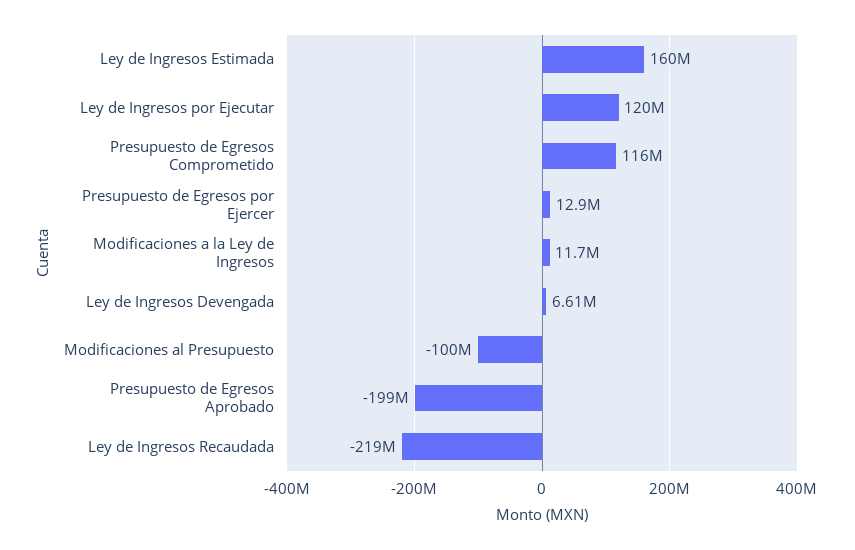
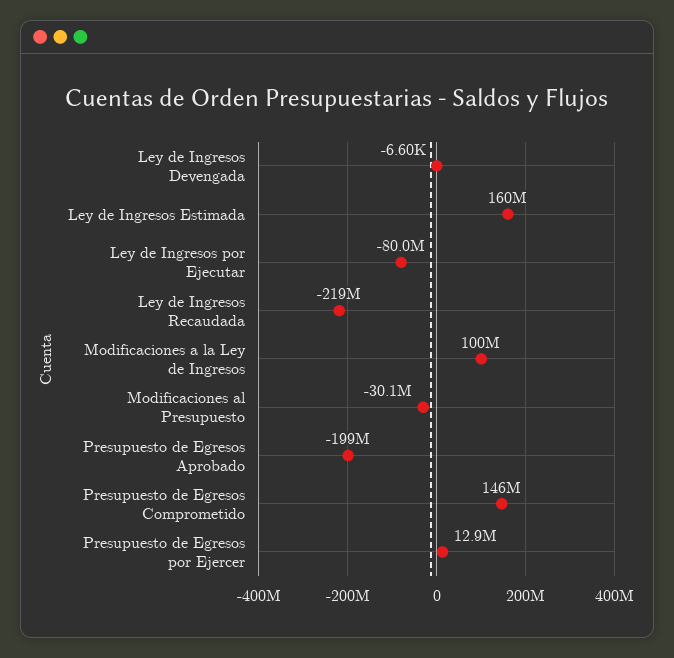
Ley de Ingresos por Ejecutar: 120000000 -> -80000000
Presupuesto de Egresos Comprometido: 116000000 -> 146000000
Modificaciones a la Ley de Ingresos: 11700000 -> 100000000
Ley de Ingresos Devengada: 6610000 -> -6600
Modificaciones al Presupuesto: -100000000 -> -30100000

